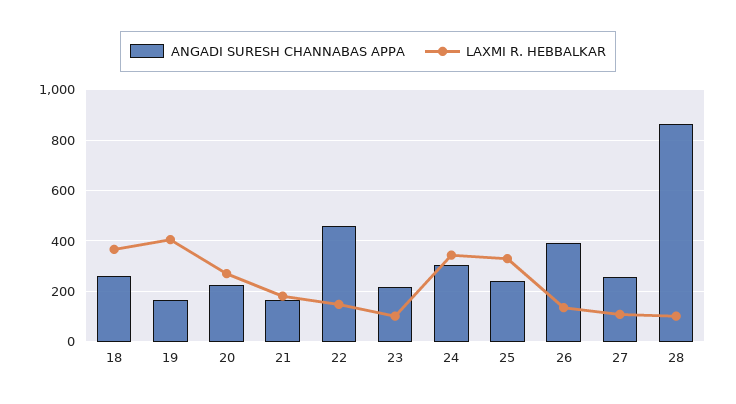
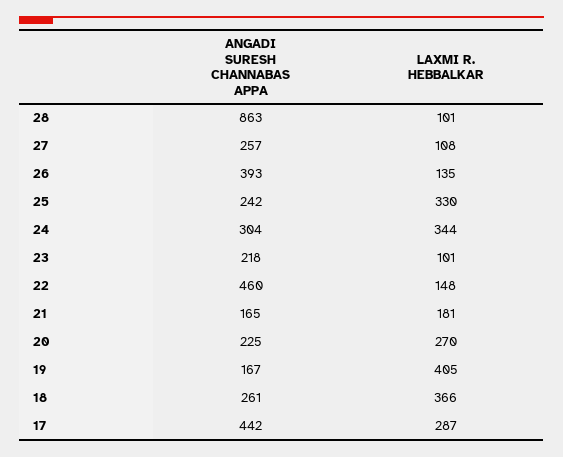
ANGADI SURESH CHANNABAS APPA, 17: none -> 442
LAXMI R. HEBBALKAR, 17: none -> 287

